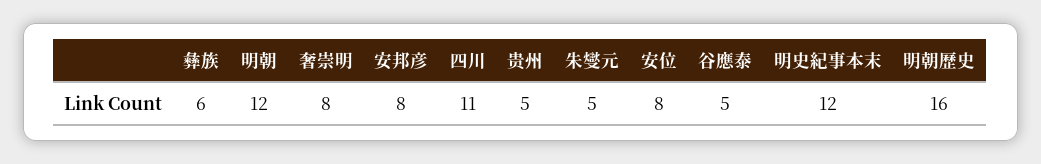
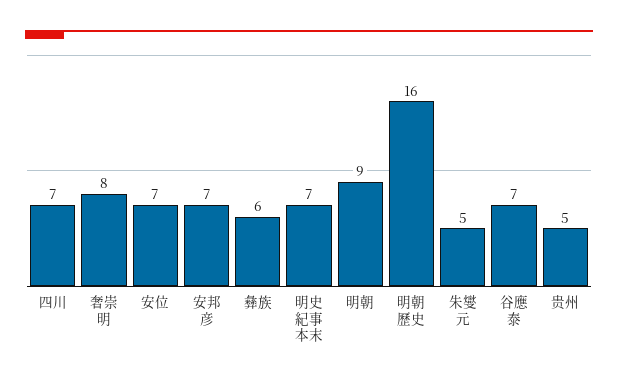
明朝: 12 -> 9
安邦彦: 8 -> 7
四川: 11 -> 7
安位: 8 -> 7
谷應泰: 5 -> 7
明史紀事本末: 12 -> 7

